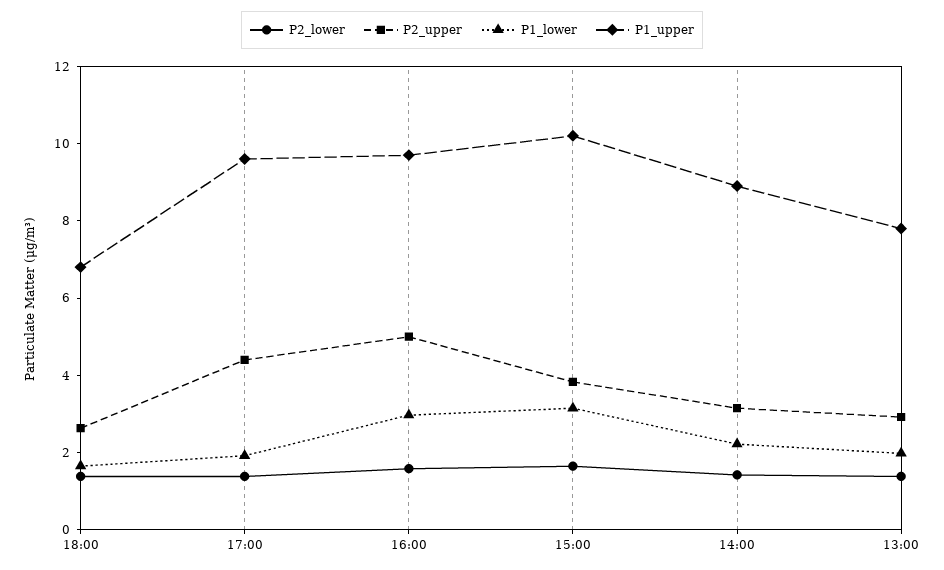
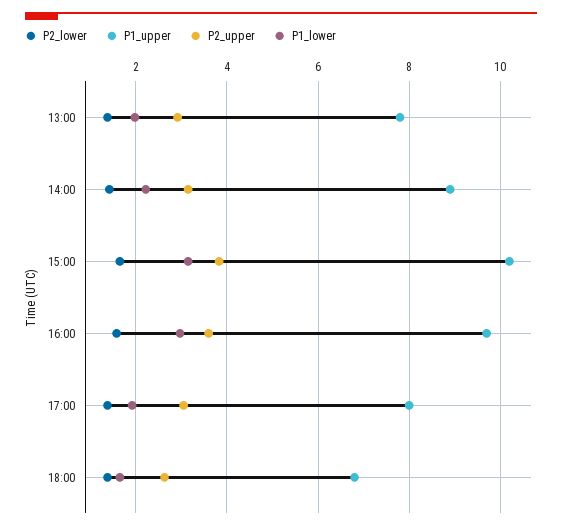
P2_upper, 17:00: 4.5 -> 3
P1_upper, 17:00: 9.5 -> 8
P2_upper, 16:00: 5 -> 3.6

